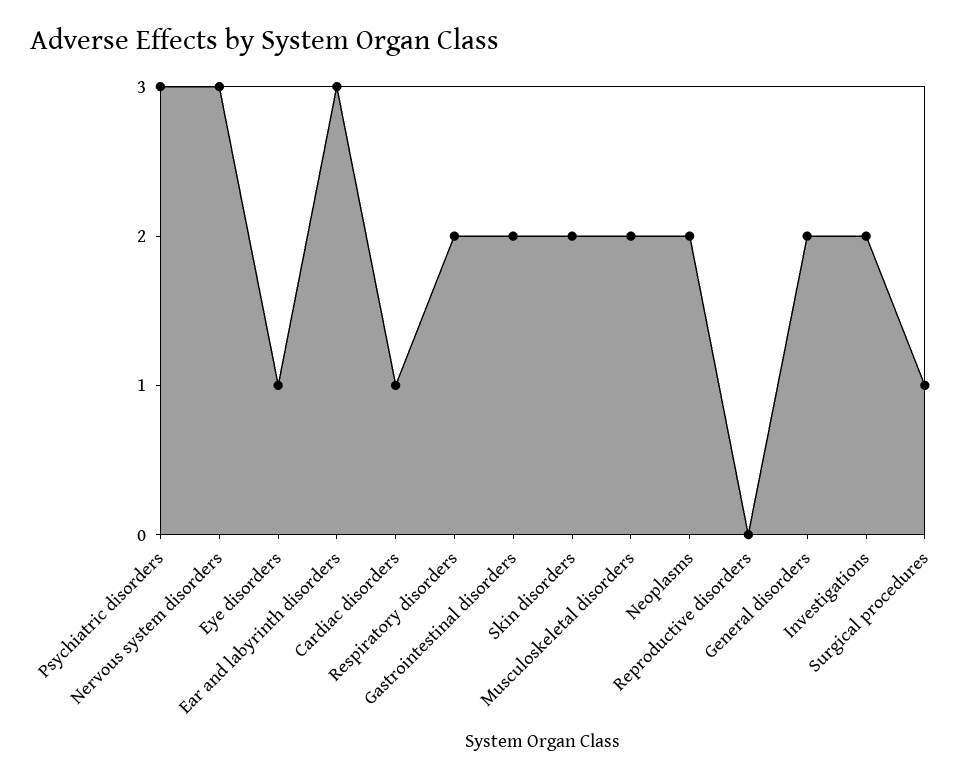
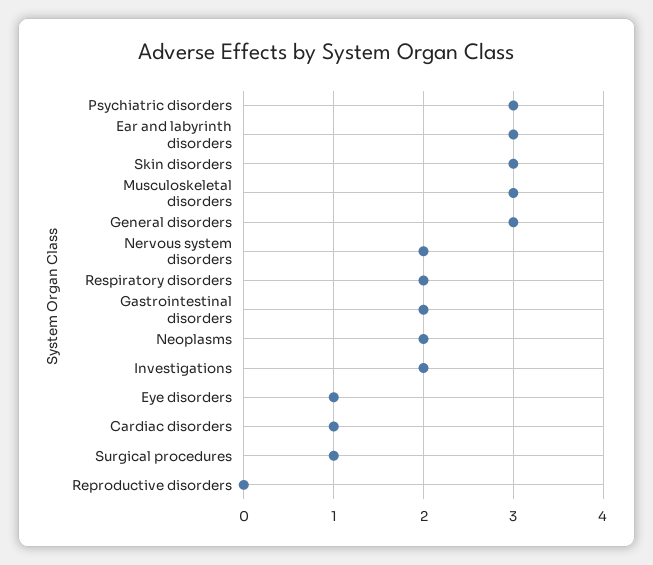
Nervous system disorders: 3 -> 2
Skin disorders: 2 -> 3
Musculoskeletal disorders: 2 -> 3
General disorders: 2 -> 3

